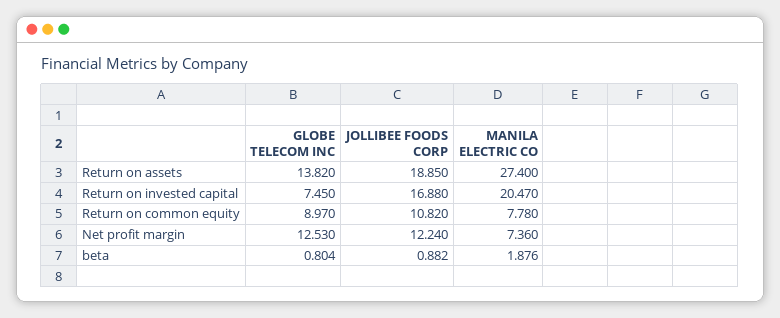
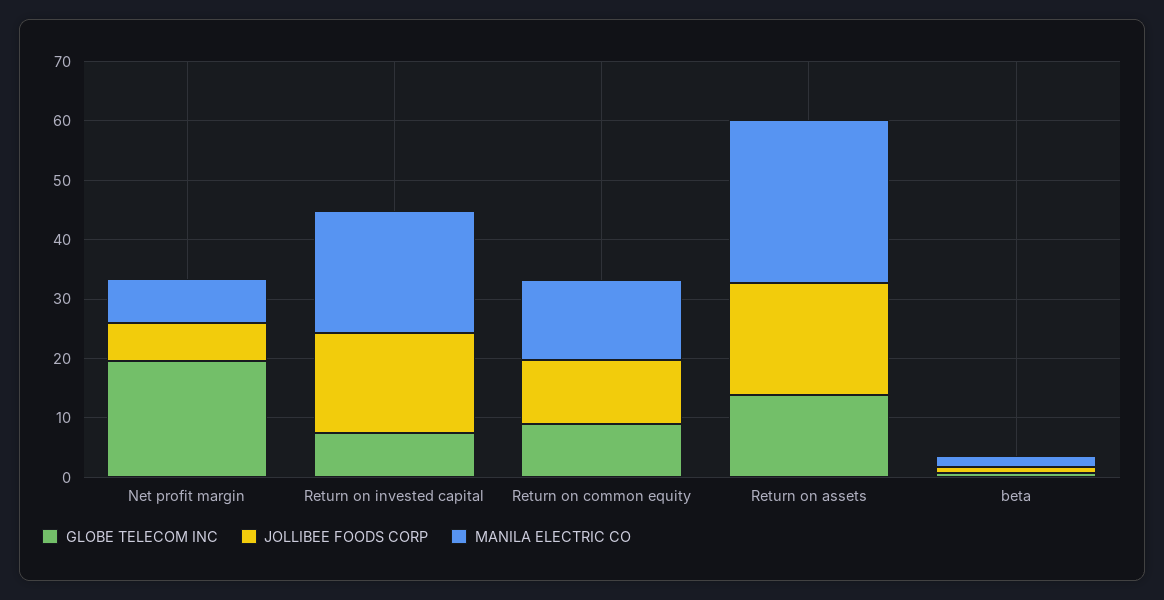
MANILA ELECTRIC CO, Return on common equity: 7.78 -> 14
GLOBE TELECOM INC, Net profit margin: 12.53 -> 20
JOLLIBEE FOODS CORP, Net profit margin: 12.24 -> 6

